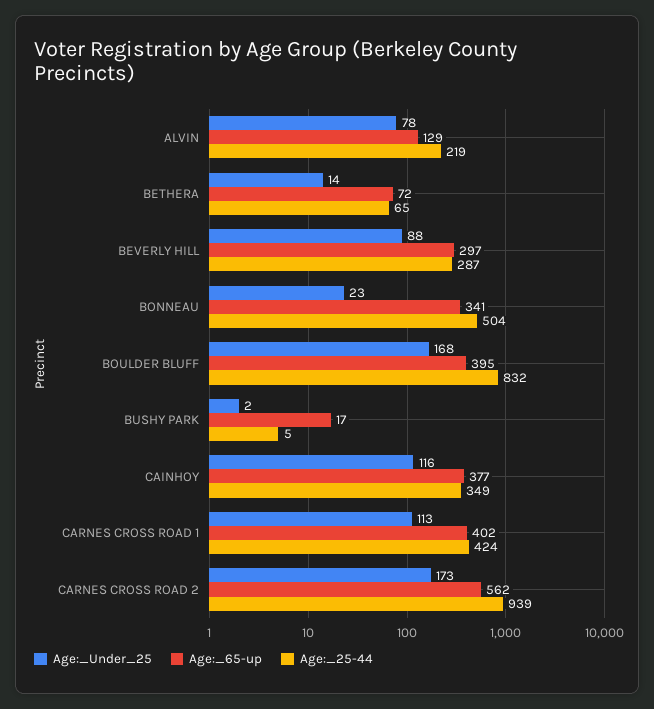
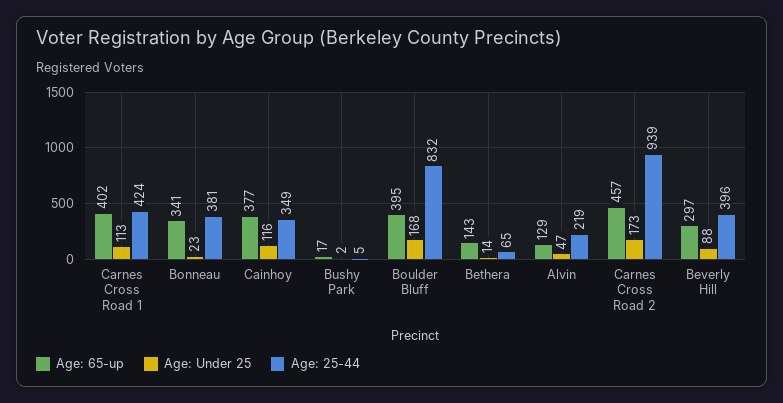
Age:_Under_25, ALVIN: 78 -> 47
Age:_65-up, BETHERA: 72 -> 143
Age:_25-44, BEVERLY HILL: 287 -> 396
Age:_25-44, BONNEAU: 504 -> 381
Age:_65-up, CARNES CROSS ROAD 2: 562 -> 457

